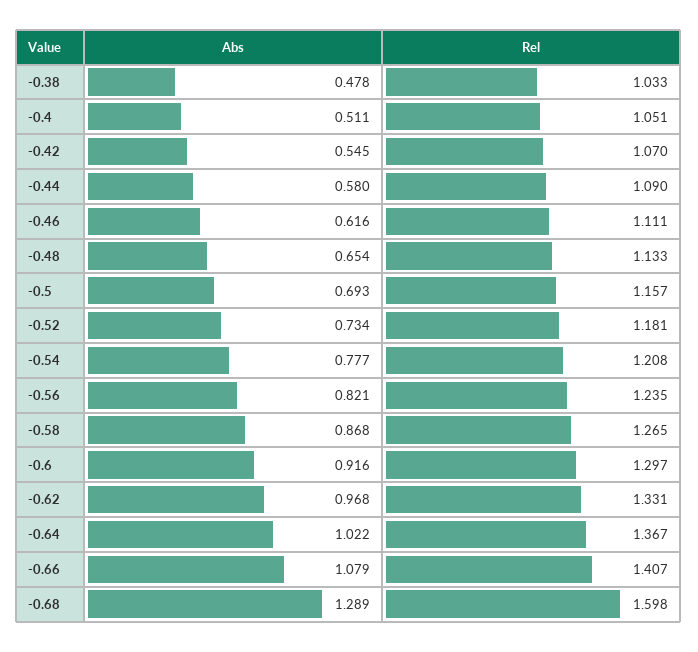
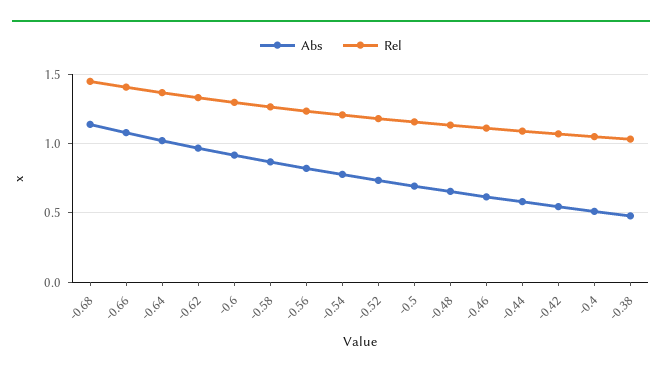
Abs, -0.68: 1.289 -> 1.15
Rel, -0.68: 1.598 -> 1.45

